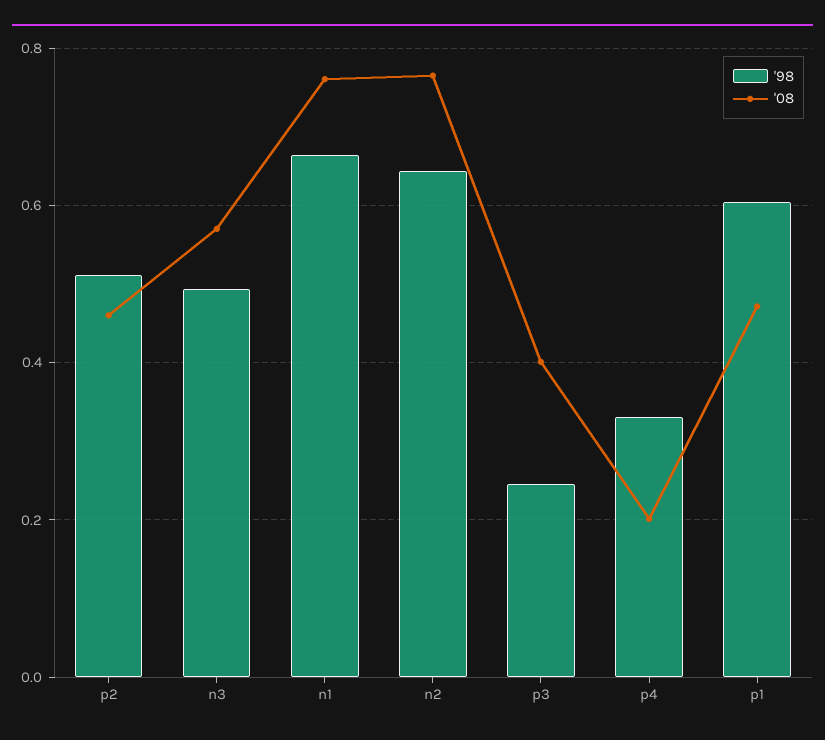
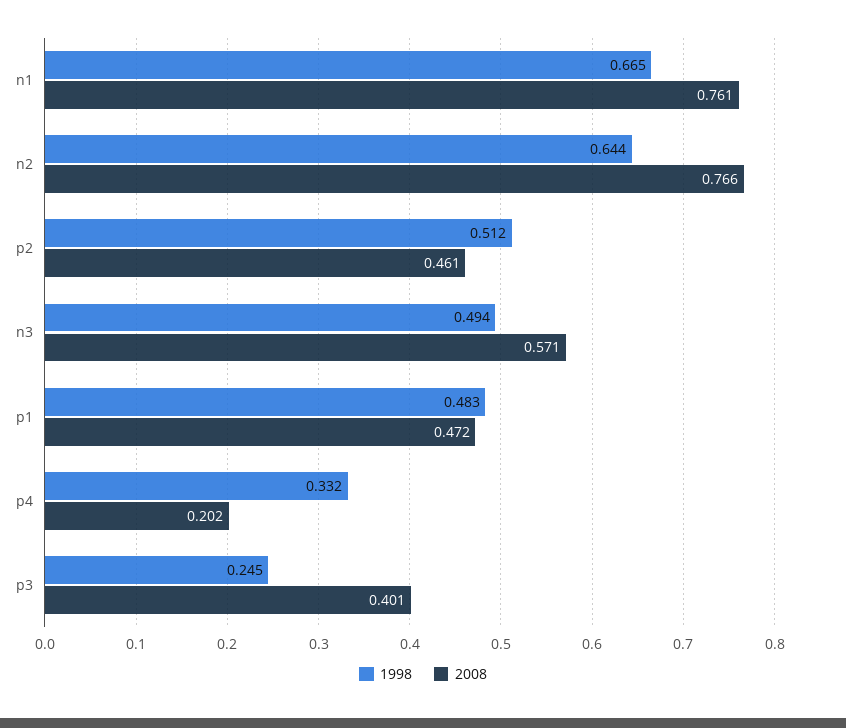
'98, p1: 0.6 -> 0.483

